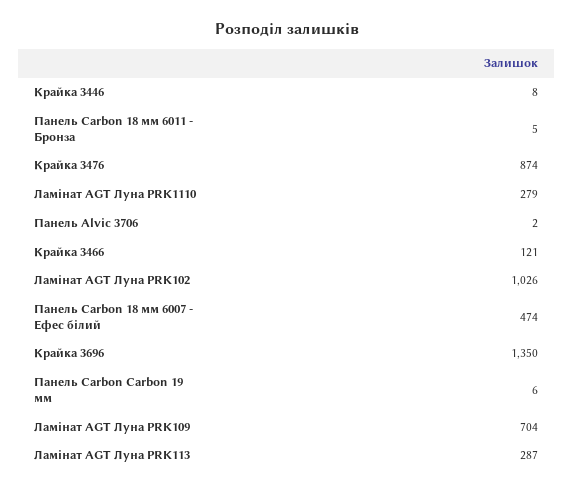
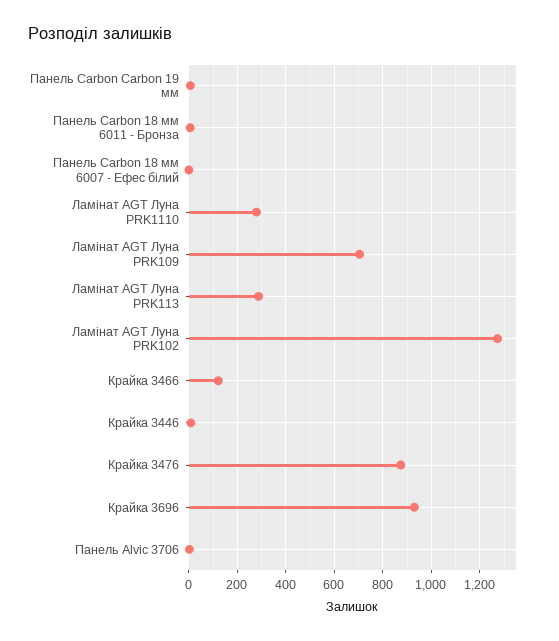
Ламінат AGT Луна PRK102: 1026 -> 1275
Панель Carbon 18 мм 6007 - Ефес білий: 474 -> 0
Крайка 3696: 1350 -> 925

